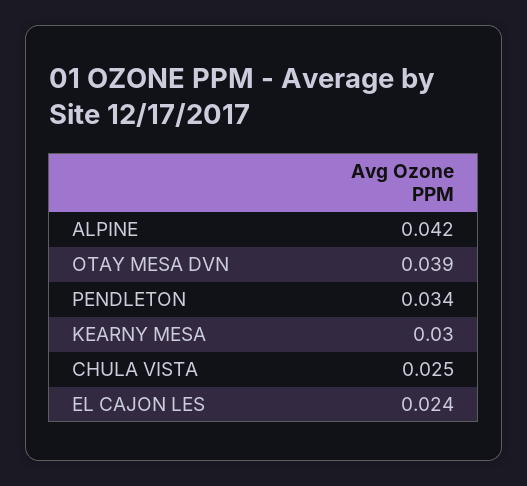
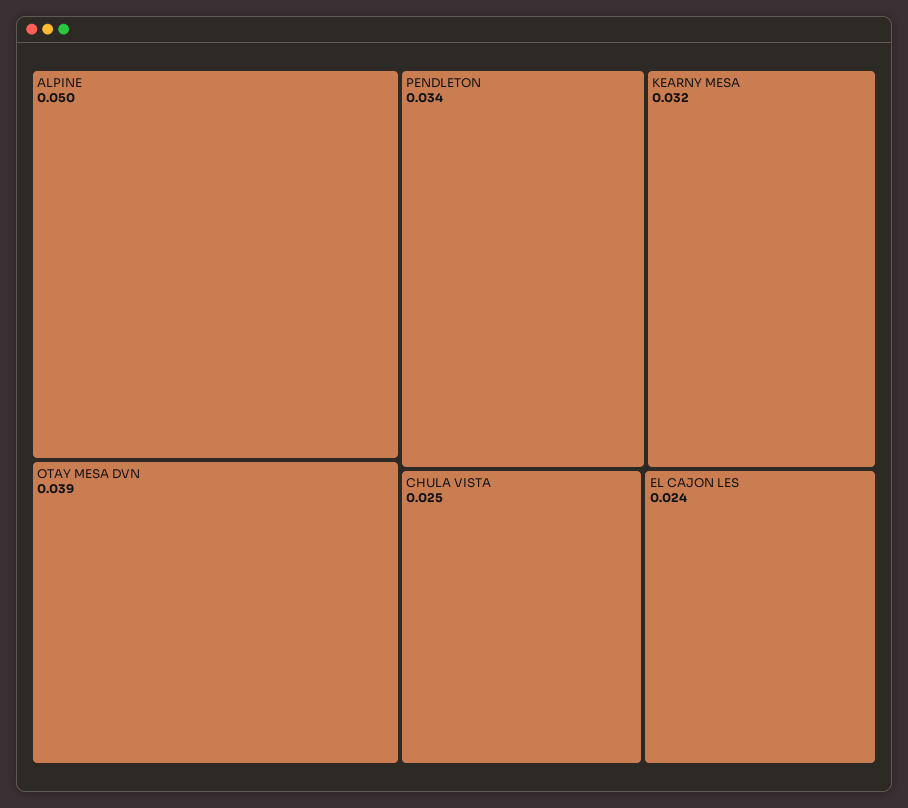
ALPINE: 0.042 -> 0.05
KEARNY MESA: 0.03 -> 0.032

